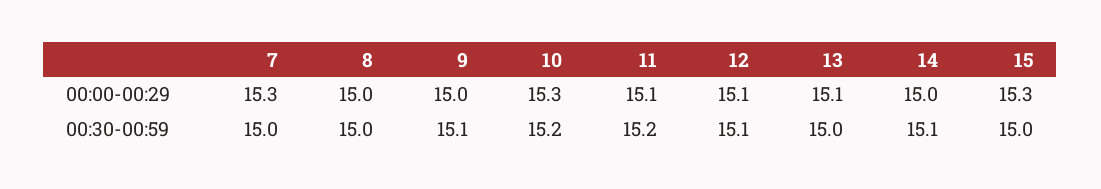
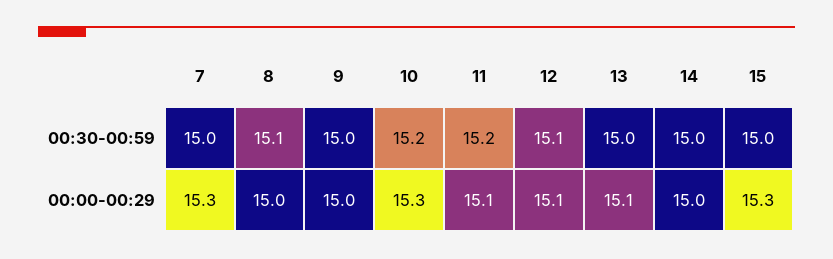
8, 00:30-00:59: 15 -> 15.1
9, 00:30-00:59: 15.1 -> 15
14, 00:30-00:59: 15.1 -> 15

